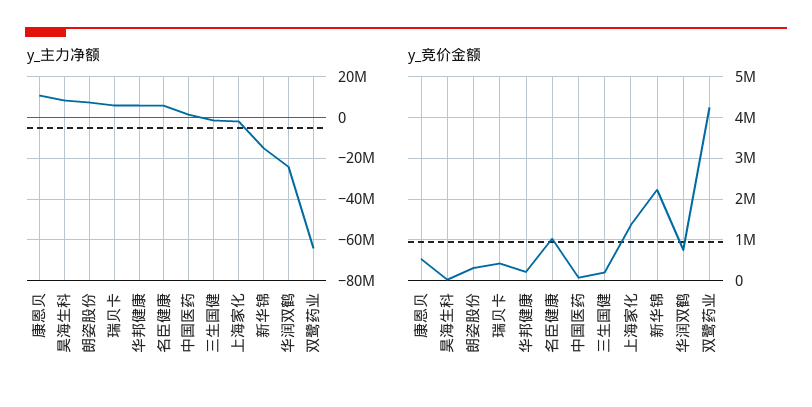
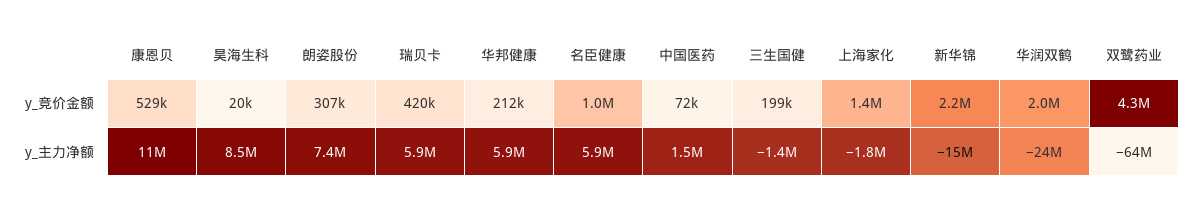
y_竞价金额, 华润双鹤: 800000 -> 2000000

